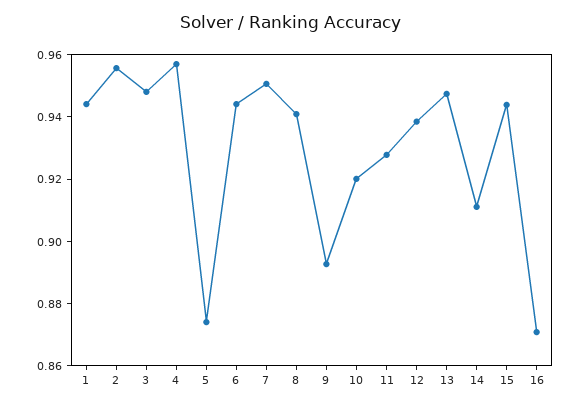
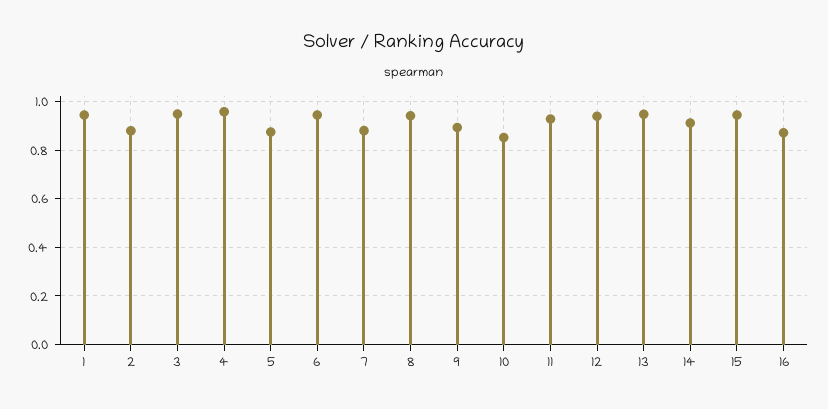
2: 0.955 -> 0.875
7: 0.95 -> 0.875
10: 0.92 -> 0.85

